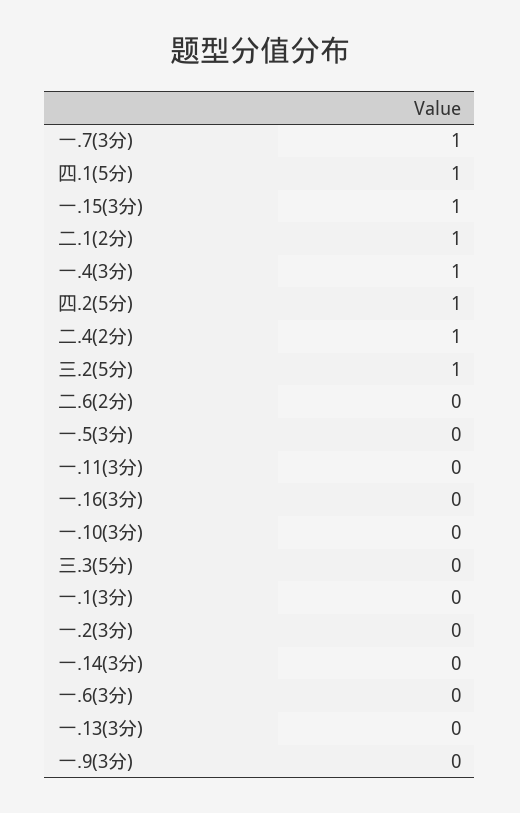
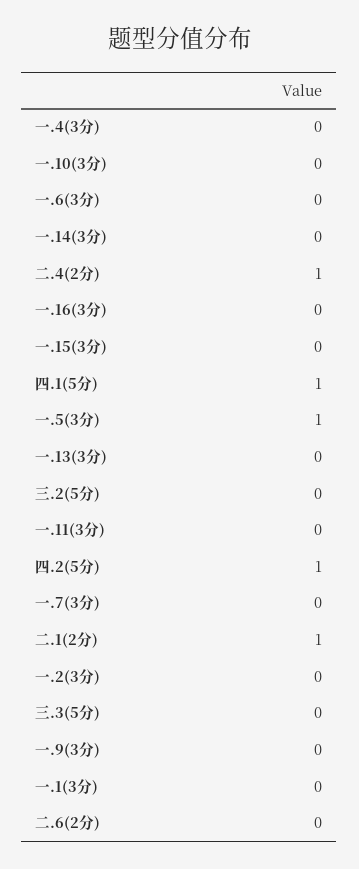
一.7(3分): 1 -> 0
一.15(3分): 1 -> 0
一.4(3分): 1 -> 0
三.2(5分): 1 -> 0
一.5(3分): 0 -> 1

